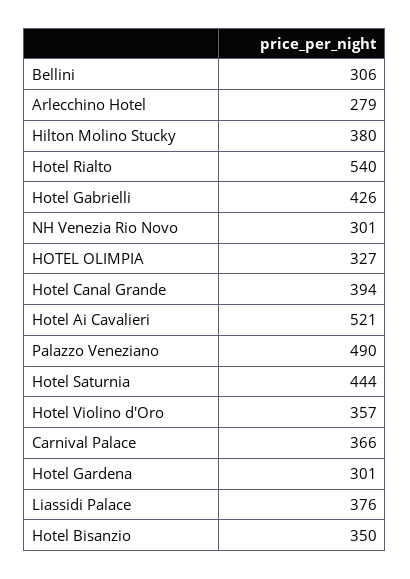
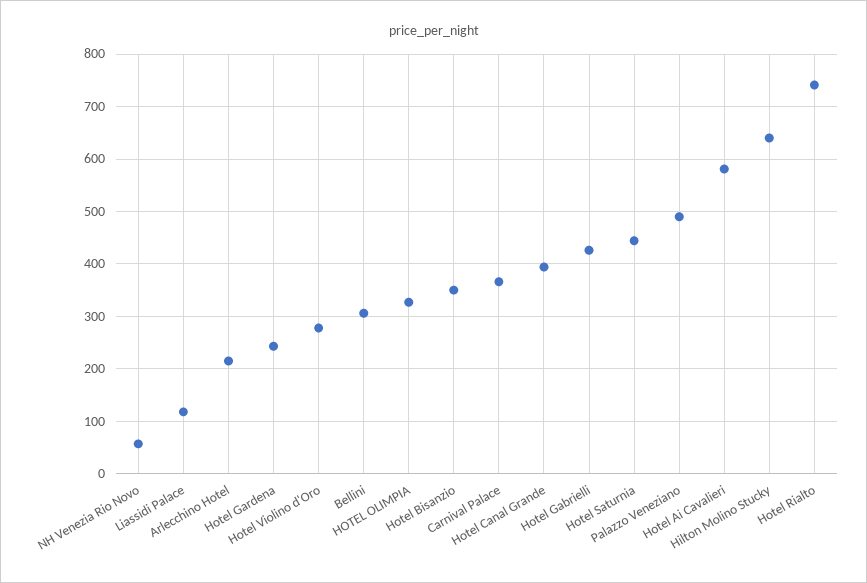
Arlecchino Hotel: 279 -> 220
Hilton Molino Stucky: 380 -> 640
Hotel Rialto: 540 -> 740
NH Venezia Rio Novo: 301 -> 60
Hotel Ai Cavalieri: 521 -> 580
Hotel Violino d'Oro: 357 -> 280
Hotel Gardena: 301 -> 240
Liassidi Palace: 376 -> 120

